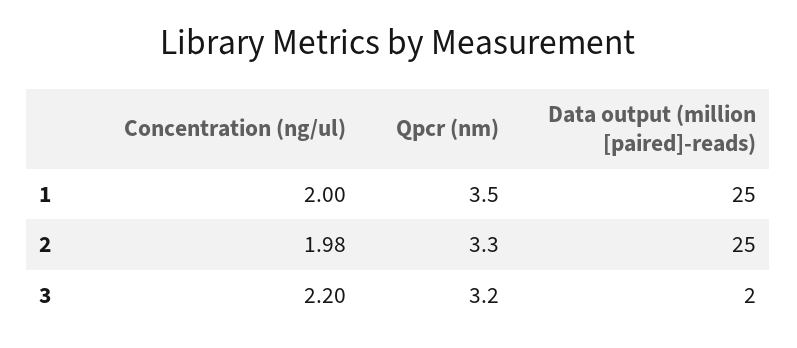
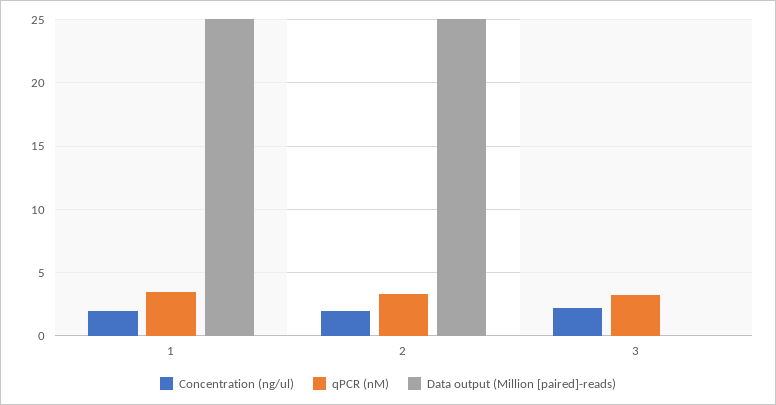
Data output (million [paired]-reads), 3: 2 -> 0

